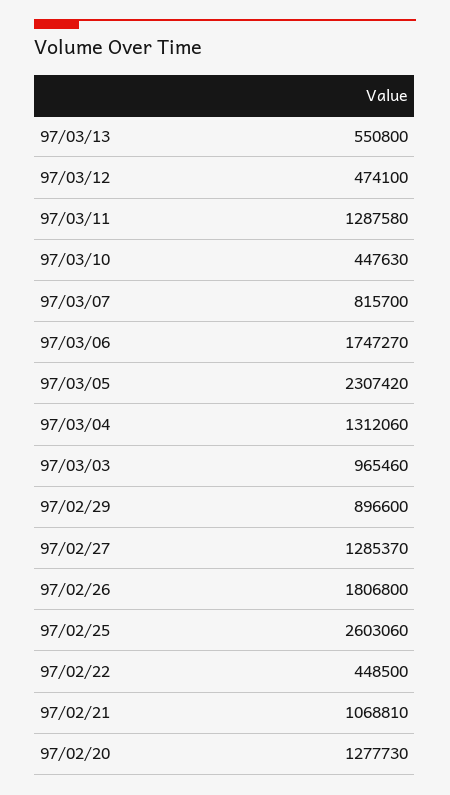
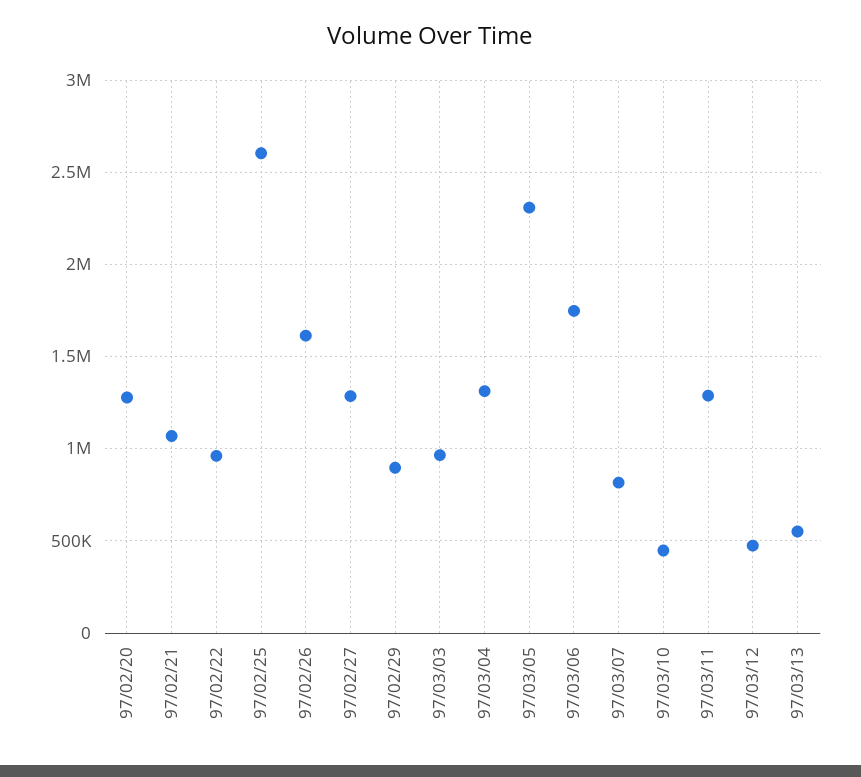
97/02/26: 1806800 -> 1600000
97/02/22: 448500 -> 950000

